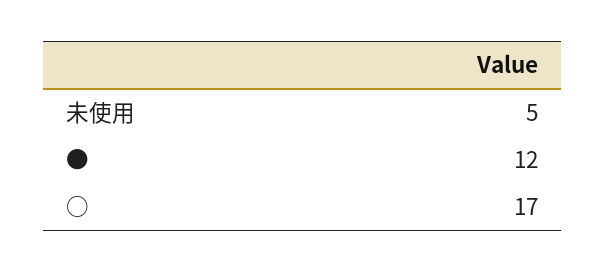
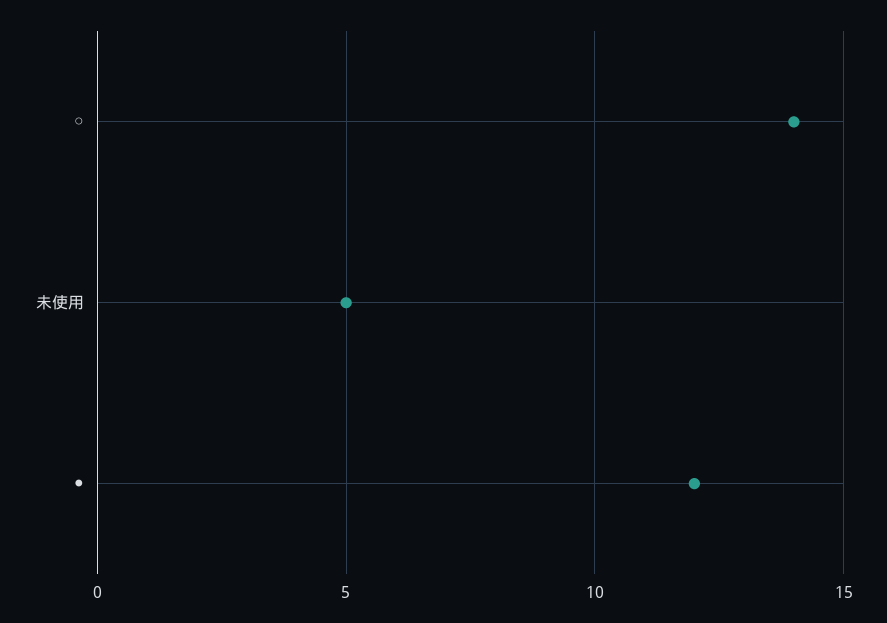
○: 17 -> 14

